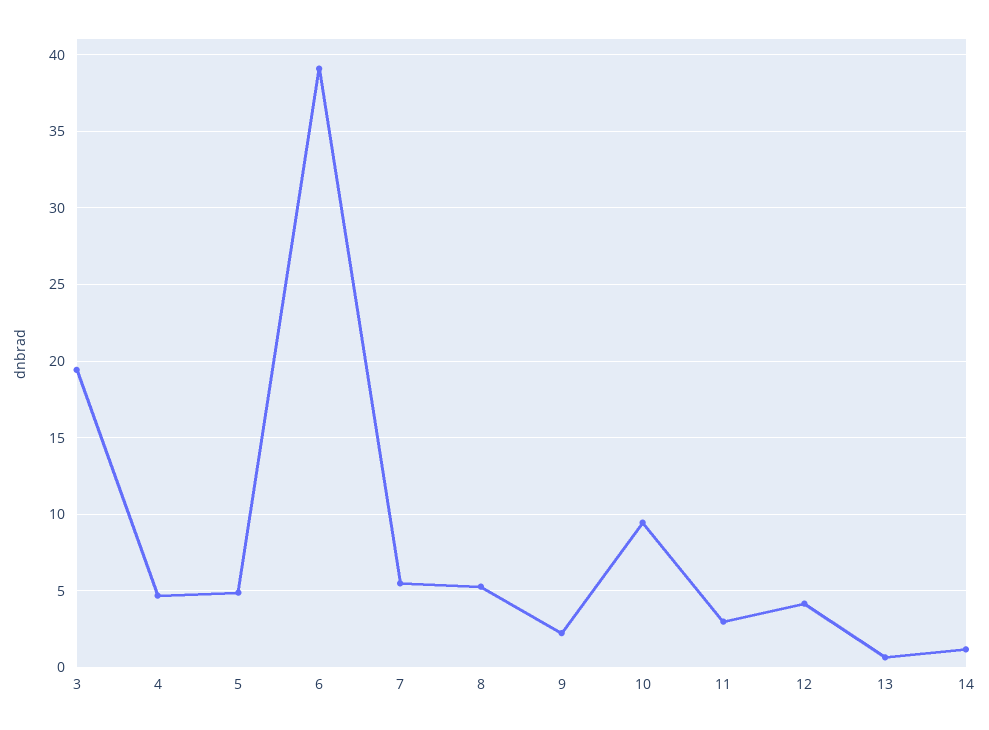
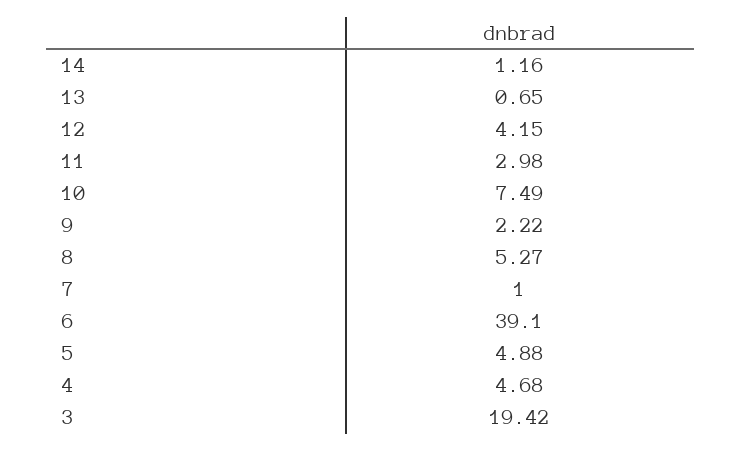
7: 5.5 -> 1
10: 9.5 -> 7.49

